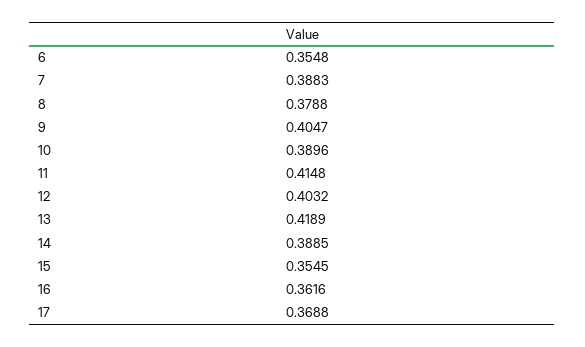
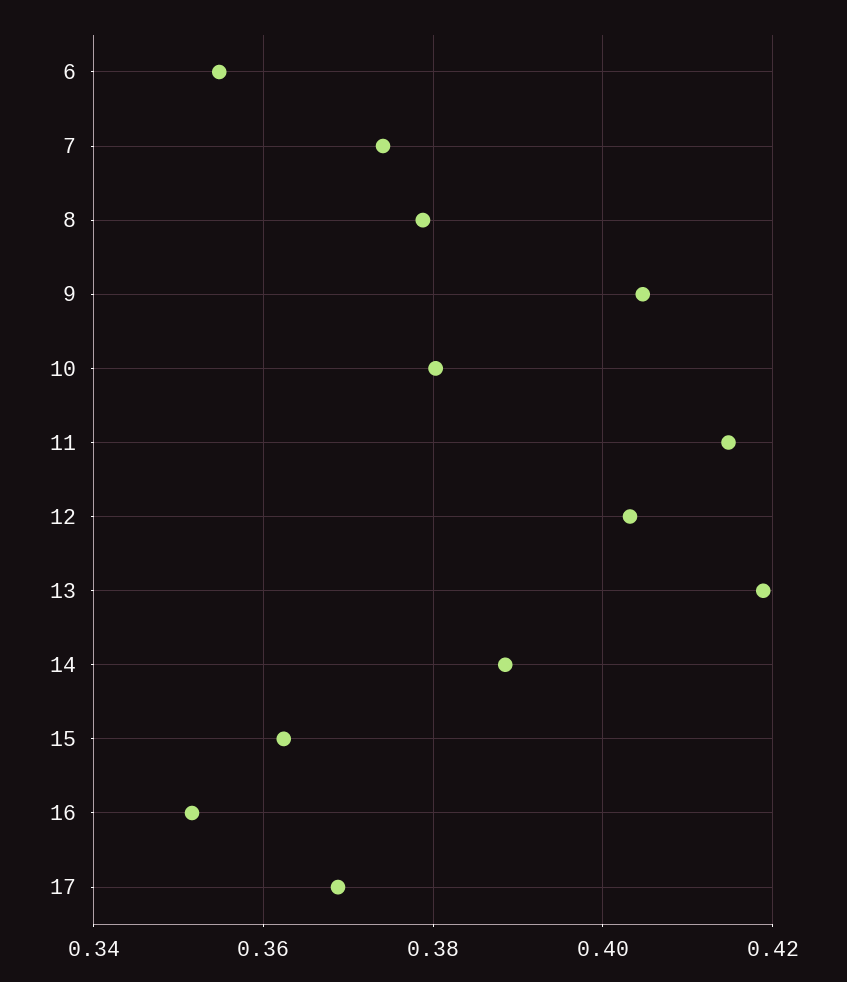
7: 0.3883 -> 0.374
10: 0.3896 -> 0.38
15: 0.3545 -> 0.362
16: 0.3616 -> 0.352

